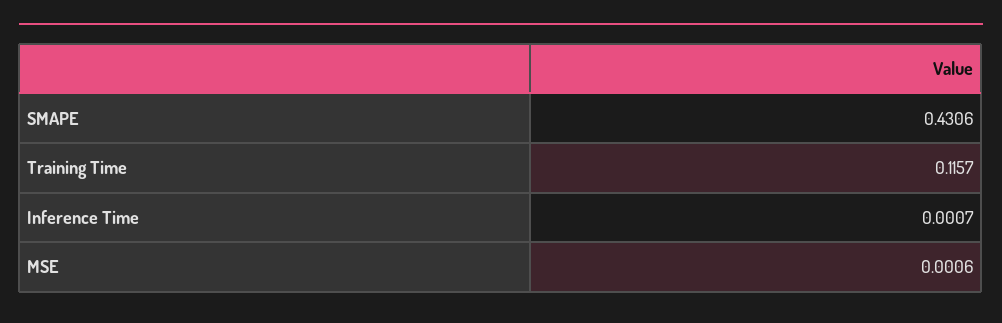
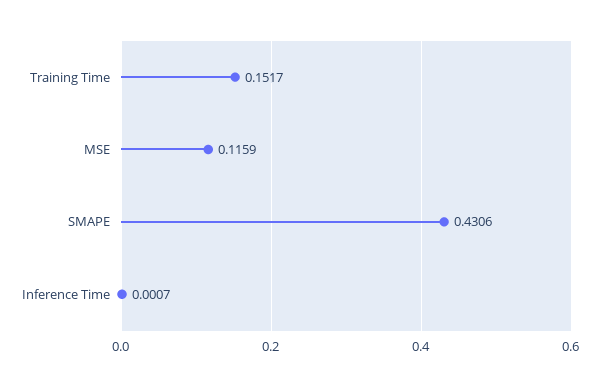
Training Time: 0.1157 -> 0.1517
MSE: 0.0006 -> 0.1159

